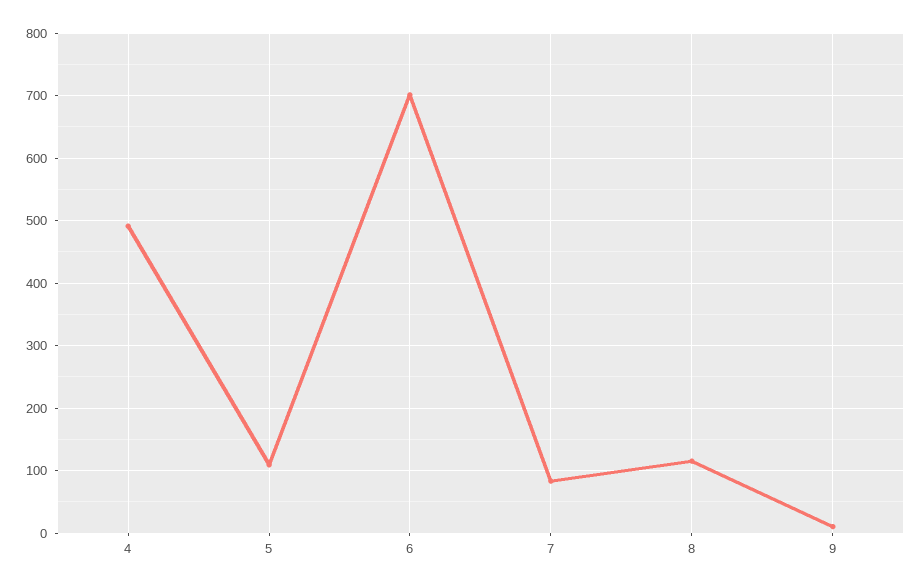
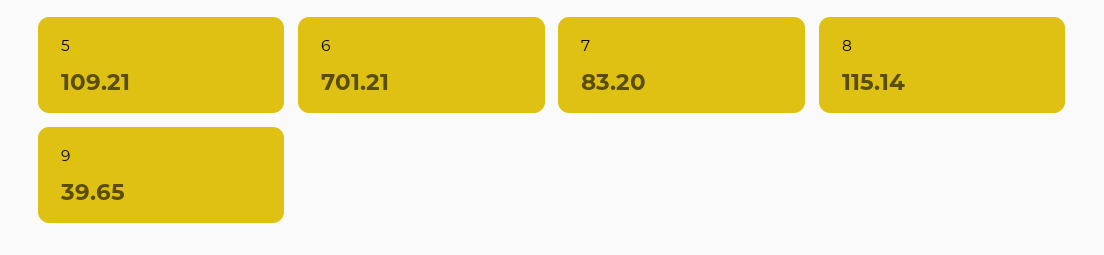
4: 490 -> none
9: 10 -> 39.65

